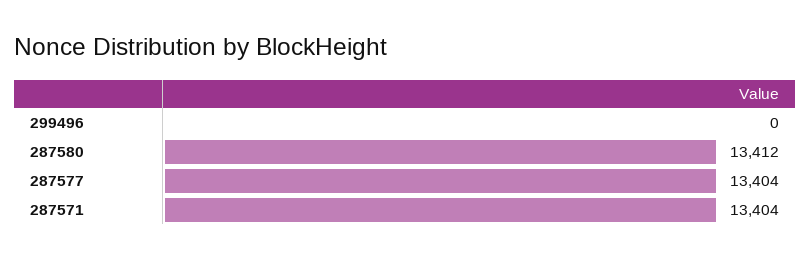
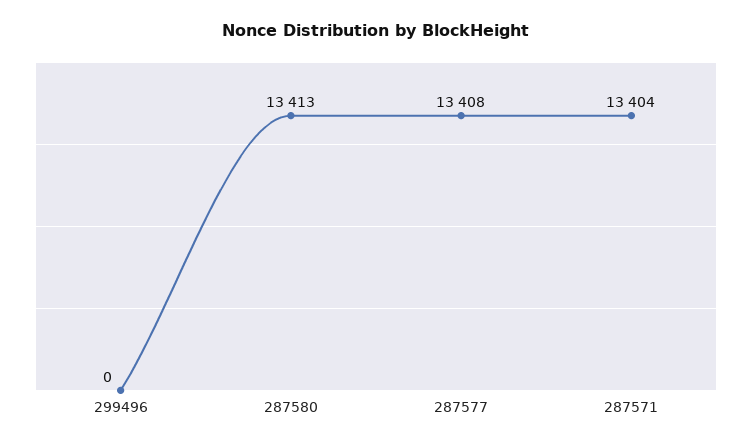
287580: 13412 -> 13413
287577: 13404 -> 13408

